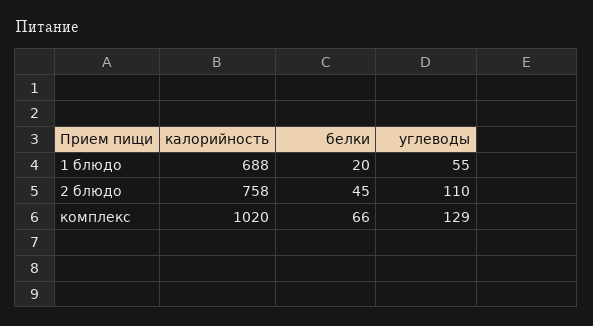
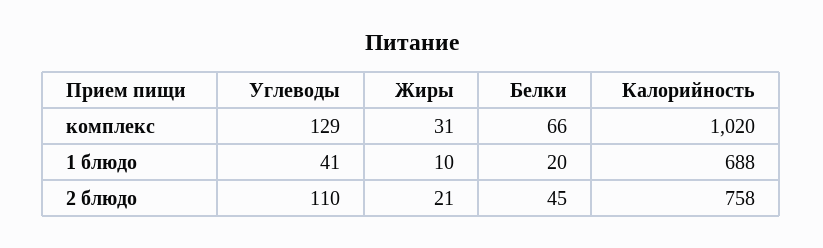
углеводы, 1 блюдо: 55 -> 41
Жиры, комплекс: none -> 31
Жиры, 1 блюдо: none -> 10
Жиры, 2 блюдо: none -> 21

